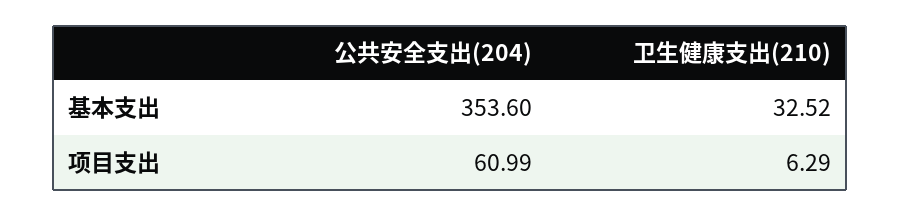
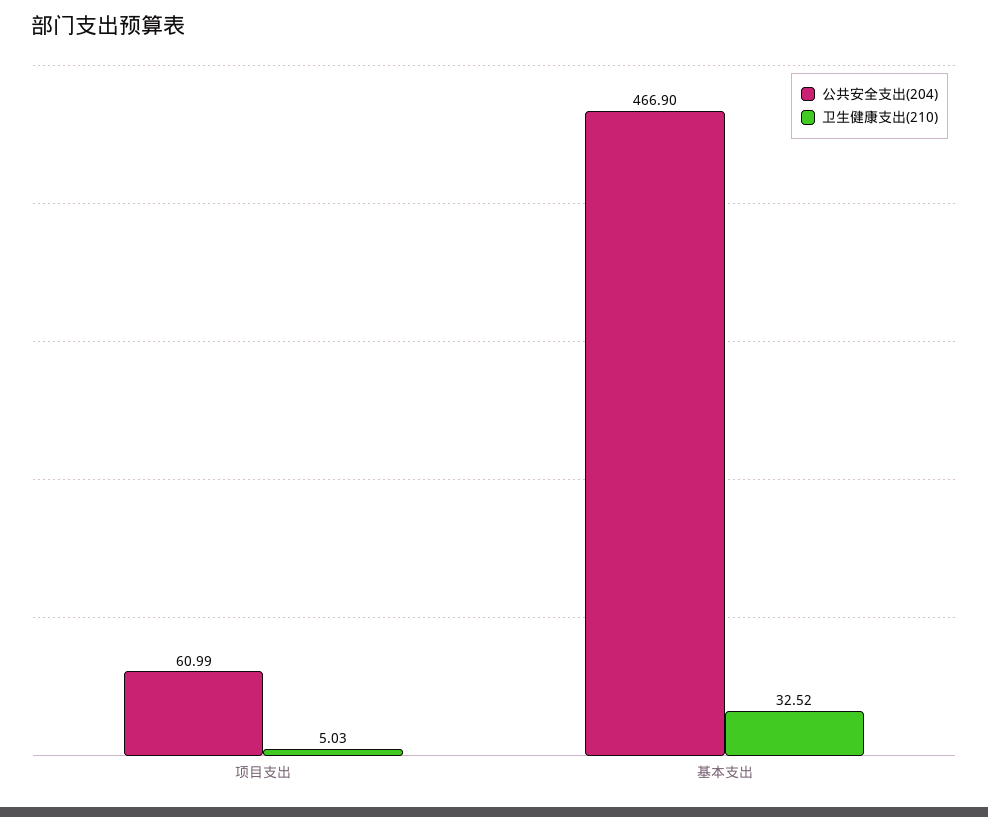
公共安全支出(204), 基本支出: 353.6 -> 466.9
卫生健康支出(210), 项目支出: 6.29 -> 5.03

